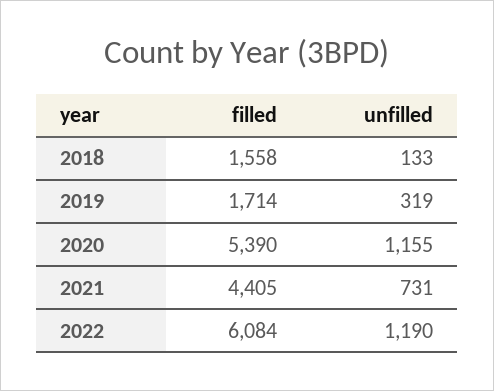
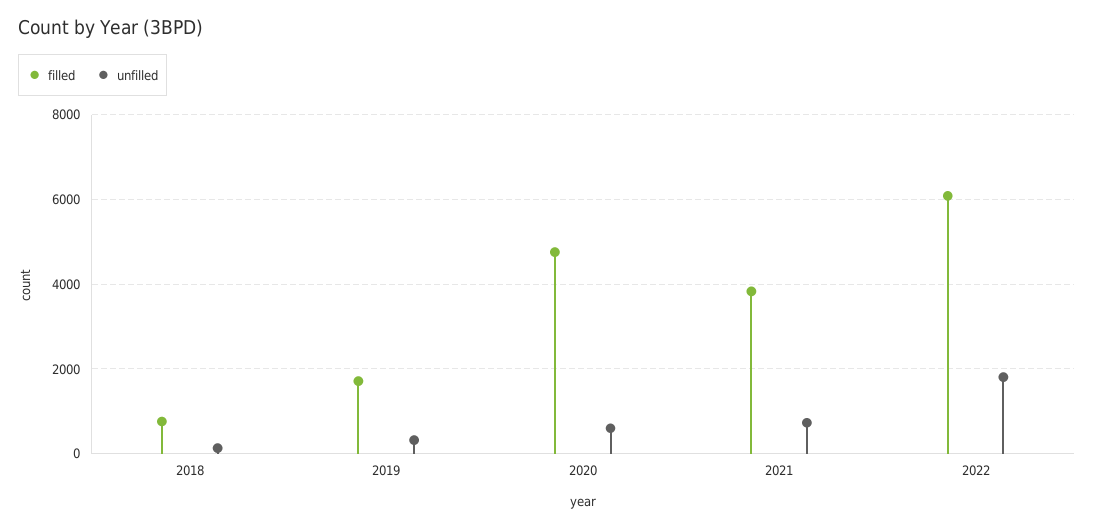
filled, 2018: 1558 -> 800
filled, 2020: 5390 -> 4800
unfilled, 2020: 1155 -> 600
filled, 2021: 4405 -> 3800
unfilled, 2022: 1190 -> 1800

